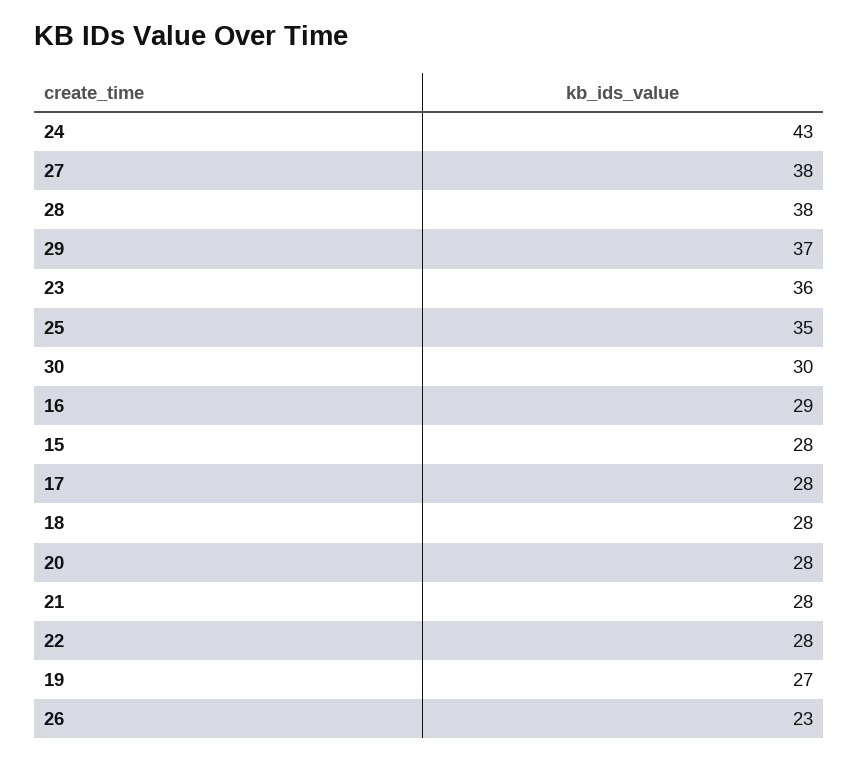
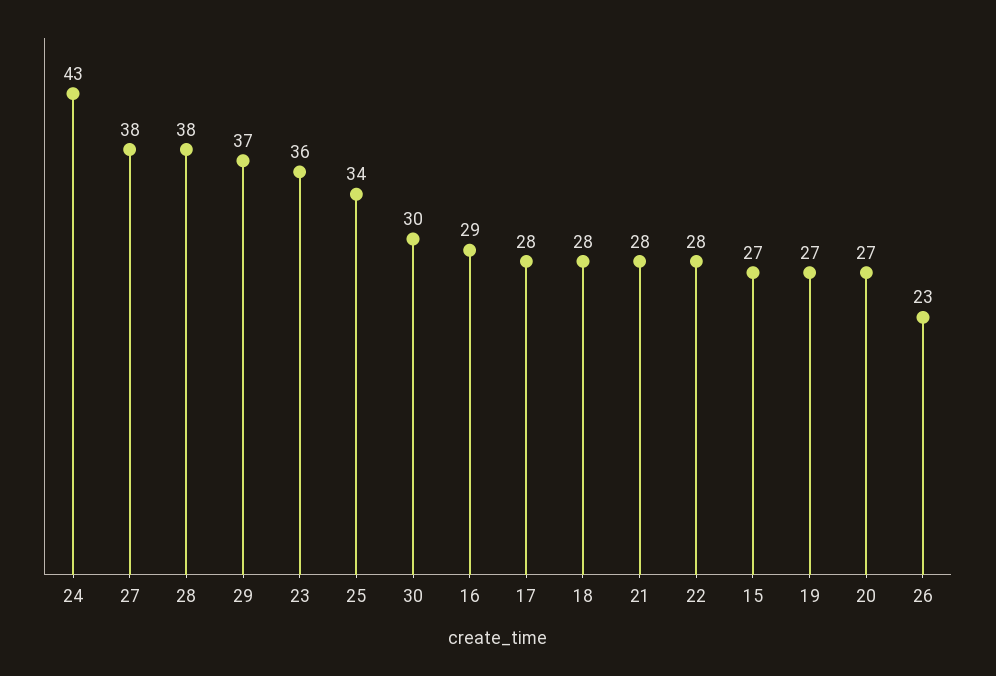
25: 35 -> 34
15: 28 -> 27
20: 28 -> 27

